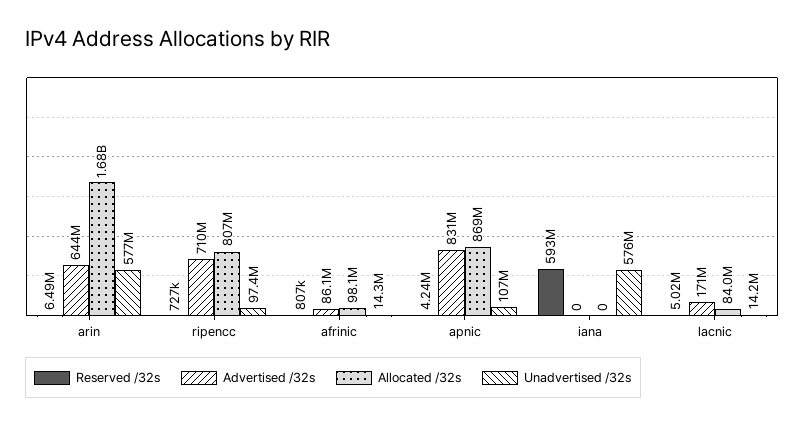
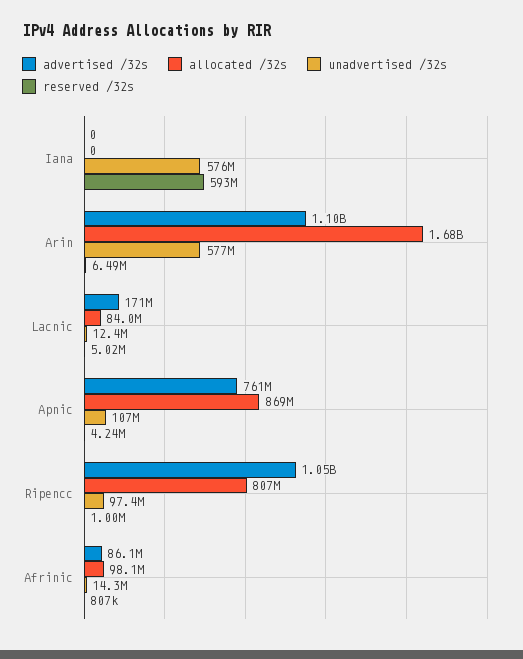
Advertised /32s, arin: 644000000 -> 1100000000
Reserved /32s, ripencc: 727000 -> 1000000
Advertised /32s, ripencc: 710000000 -> 1050000000
Advertised /32s, apnic: 831000000 -> 761000000
Unadvertised /32s, lacnic: 14200000 -> 12400000

